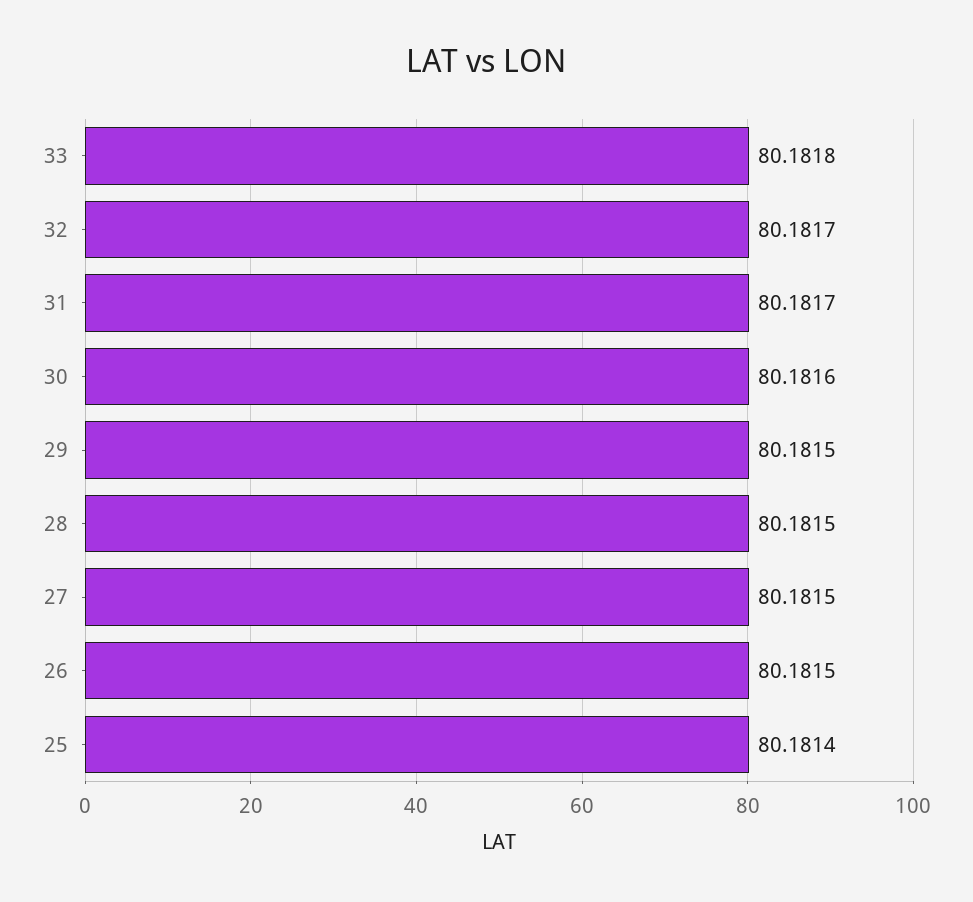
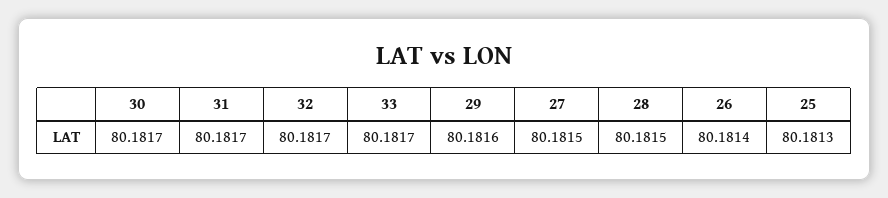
33: 80.1818 -> 80.1817
30: 80.1816 -> 80.1817
29: 80.1815 -> 80.1816
26: 80.1815 -> 80.1814
25: 80.1814 -> 80.1813

